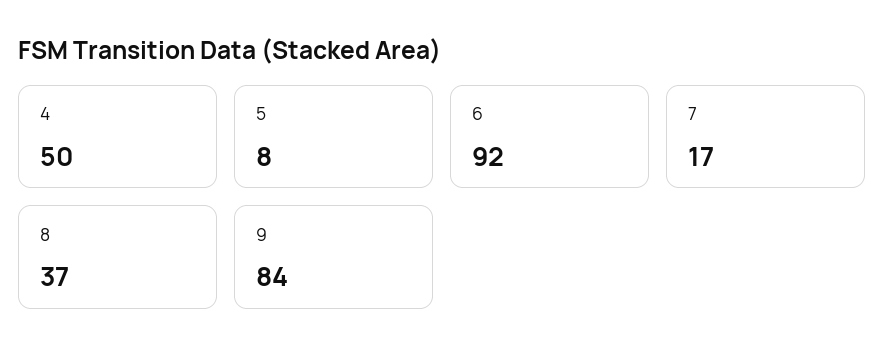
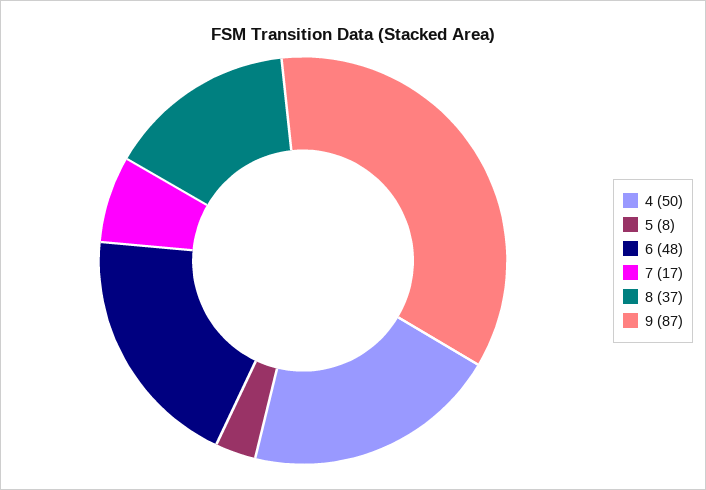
6: 92 -> 48
9: 84 -> 87

